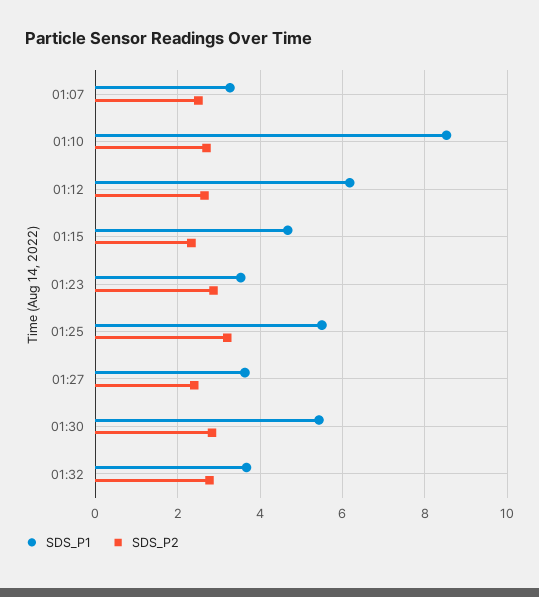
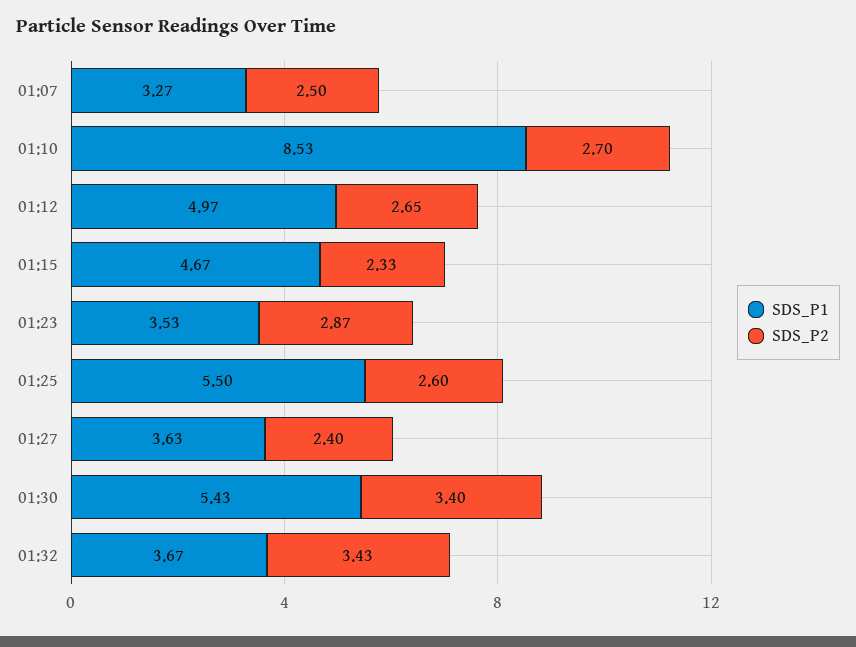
SDS_P1, 01:12: 6.2 -> 4.97
SDS_P2, 01:25: 3.2 -> 2.6
SDS_P2, 01:30: 2.8 -> 3.4
SDS_P2, 01:32: 2.8 -> 3.43

